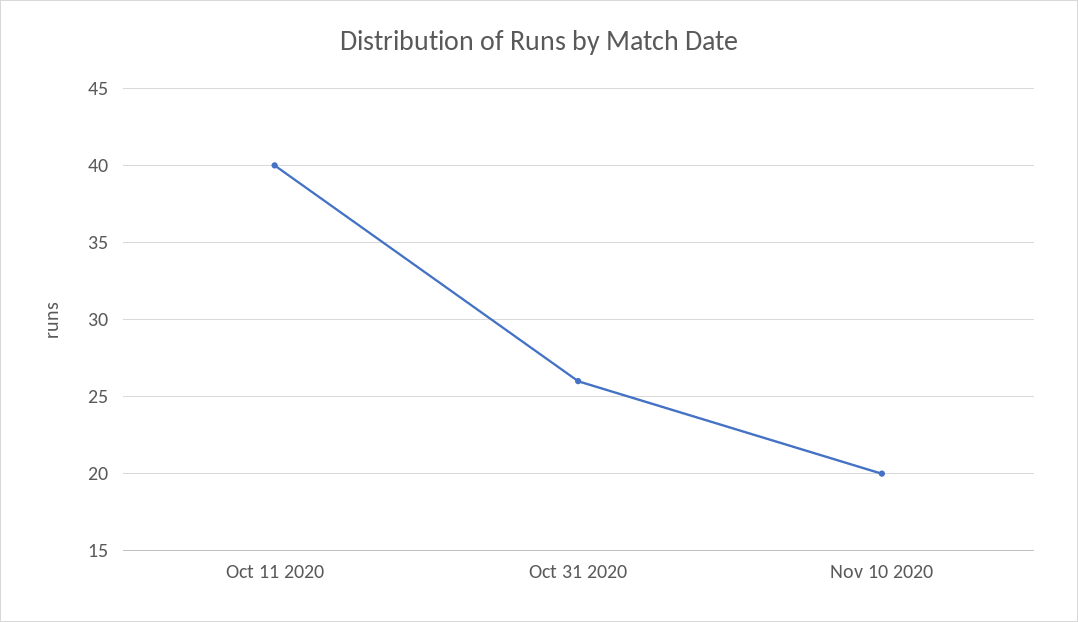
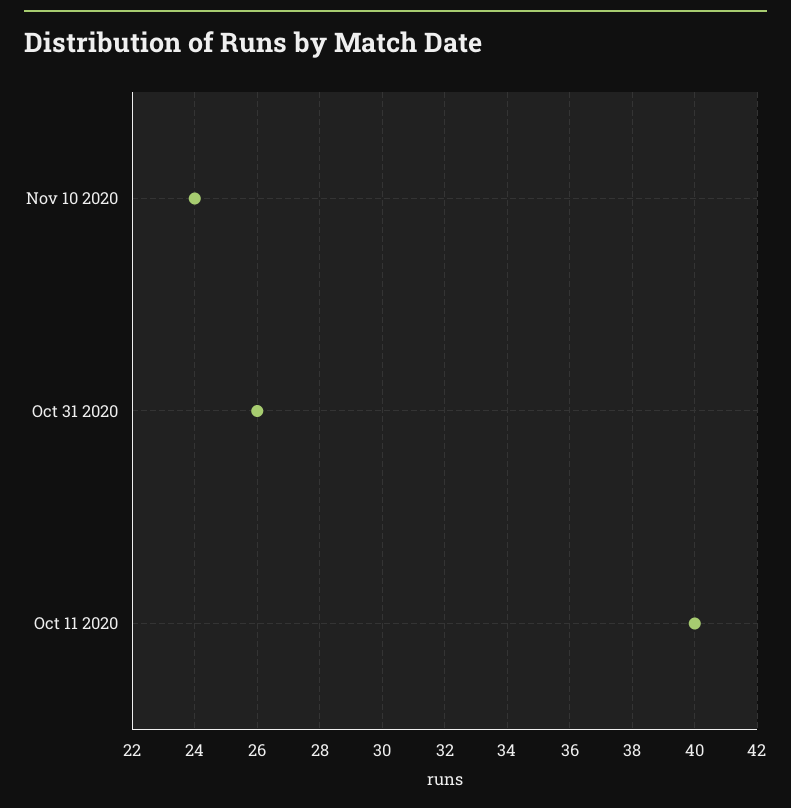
Nov 10 2020: 20 -> 24

